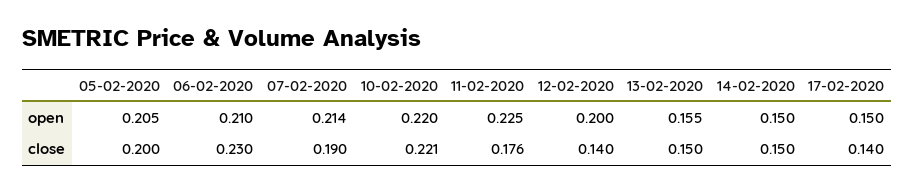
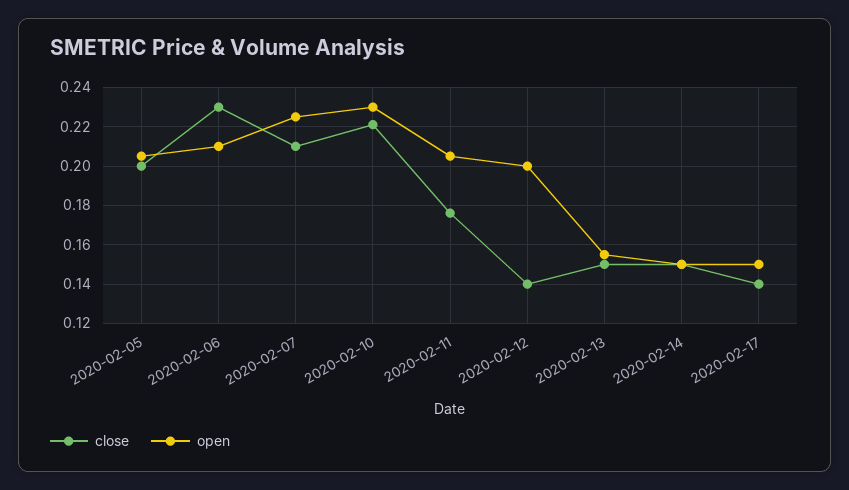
open, 07-02-2020: 0.214 -> 0.225
open, 10-02-2020: 0.22 -> 0.23
open, 11-02-2020: 0.225 -> 0.205
close, 07-02-2020: 0.19 -> 0.21

